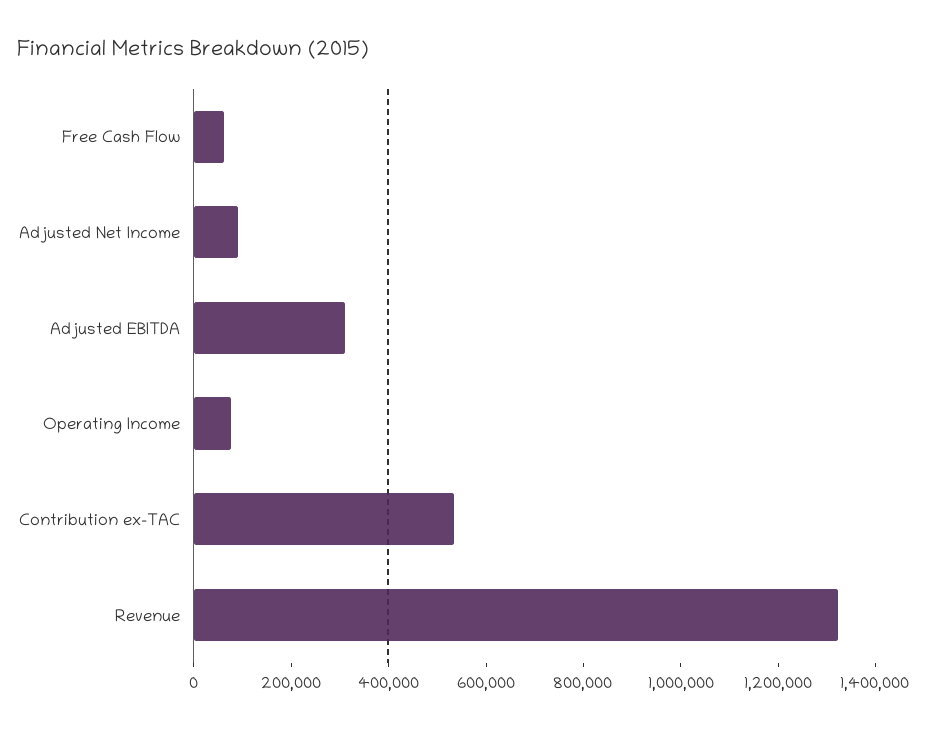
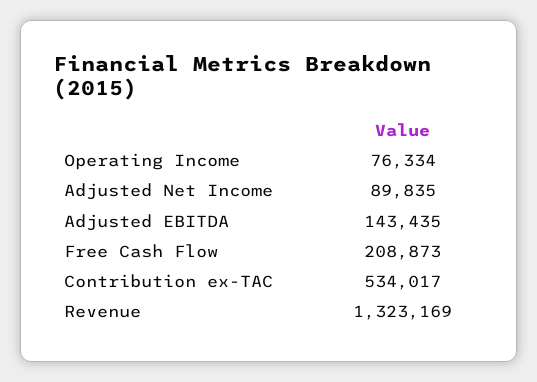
Free Cash Flow: 50000 -> 208873
Adjusted EBITDA: 300000 -> 143435

